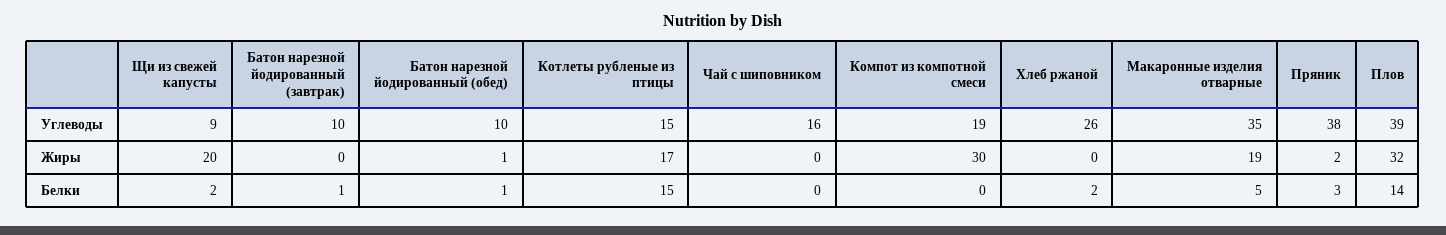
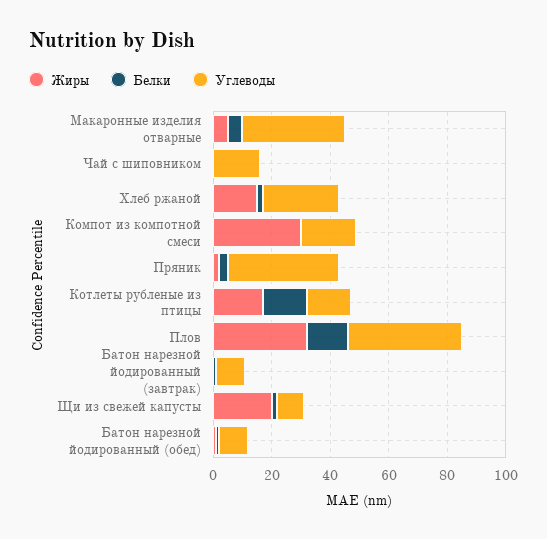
Жиры, Хлеб ржаной: 0 -> 15
Жиры, Макаронные изделия отварные: 19 -> 5

